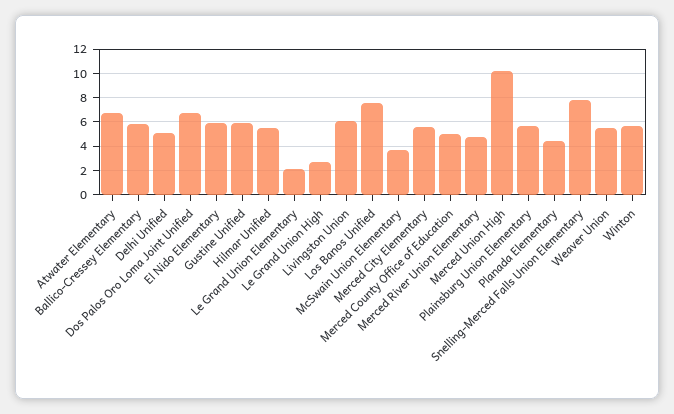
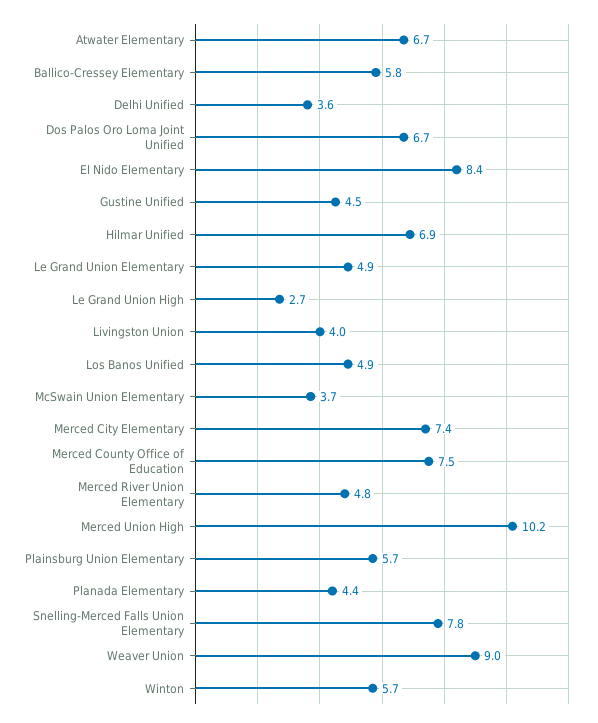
Delhi Unified: 5 -> 3.6
El Nido Elementary: 6 -> 8.4
Gustine Unified: 6 -> 4.5
Hilmar Unified: 5.5 -> 6.9
Le Grand Union Elementary: 2 -> 4.9
Livingston Union: 6 -> 4
Los Banos Unified: 7.5 -> 4.9
Merced City Elementary: 5.5 -> 7.4
Merced County Office of Education: 5 -> 7.5
Weaver Union: 5.5 -> 9

